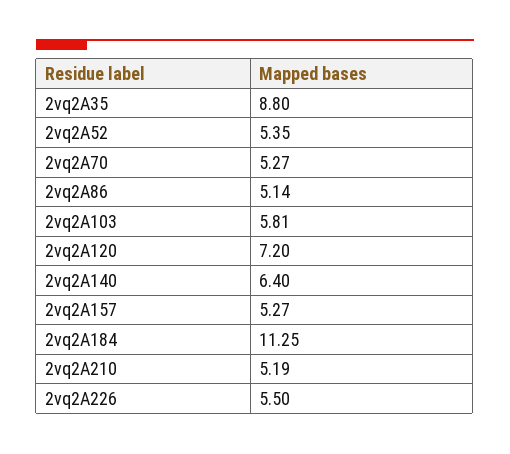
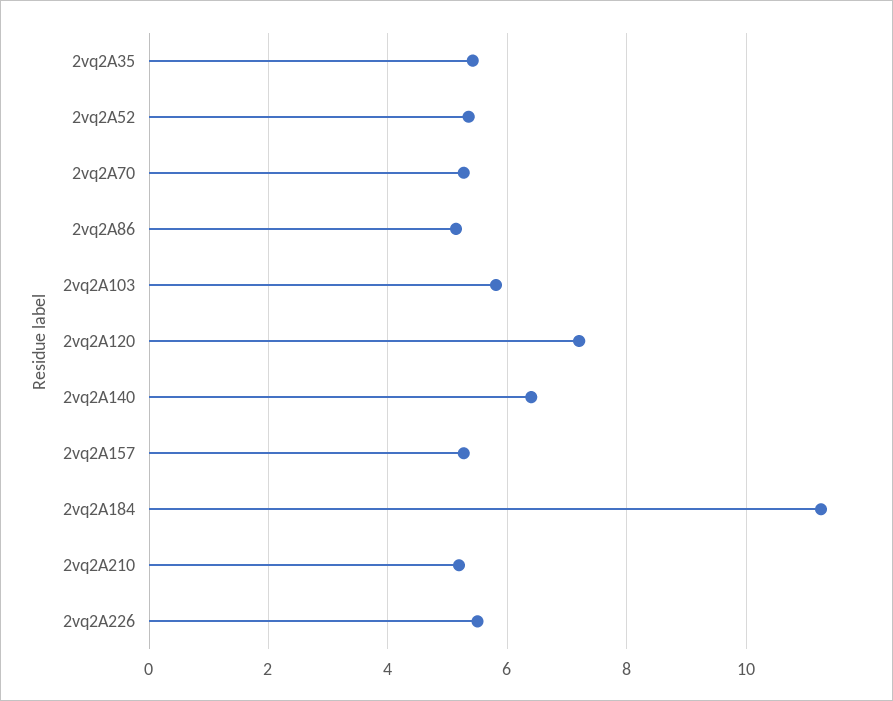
2vq2A35: 8.8 -> 5.4

